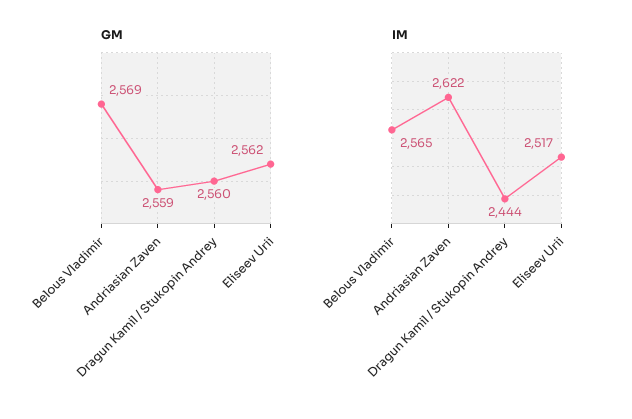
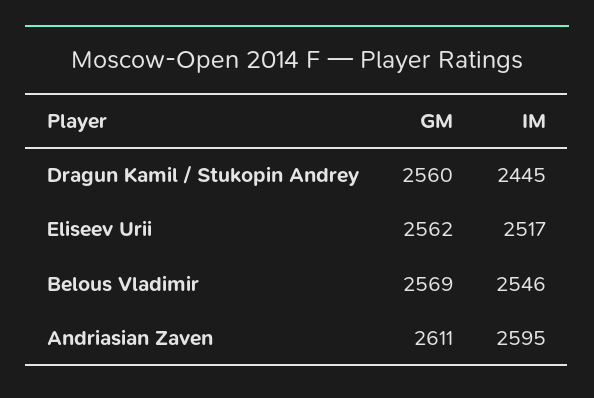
GM, Andriasian Zaven: 2559 -> 2611
IM, Belous Vladimir: 2565 -> 2546
IM, Andriasian Zaven: 2622 -> 2595
IM, Dragun Kamil / Stukopin Andrey: 2444 -> 2445

